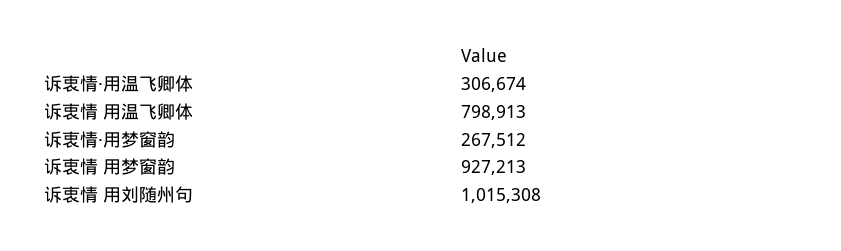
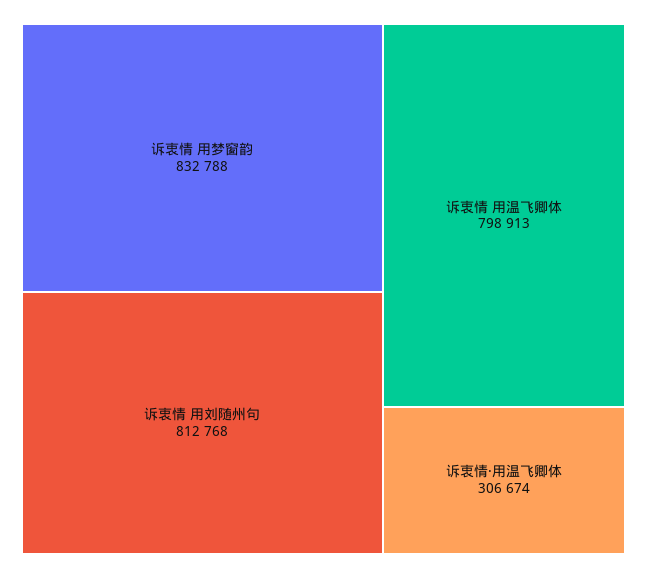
诉衷情·用梦窗韵: 267512 -> none
诉衷情 用梦窗韵: 927213 -> 832788
诉衷情 用刘随州句: 1015308 -> 812768

